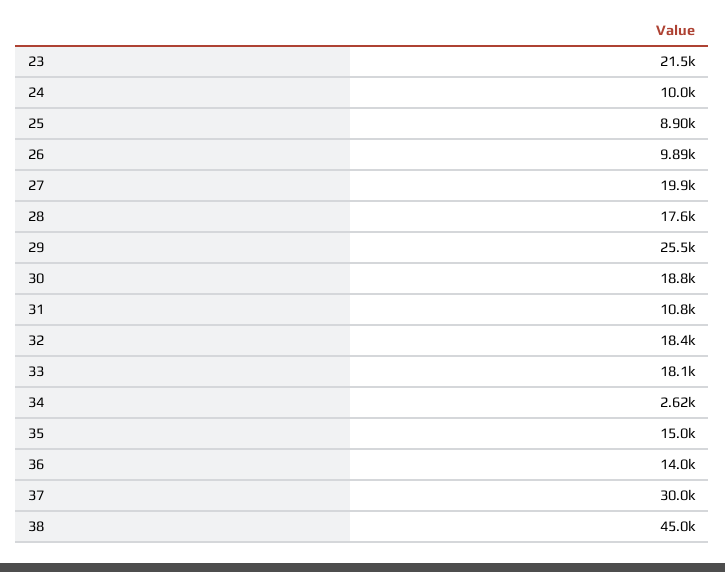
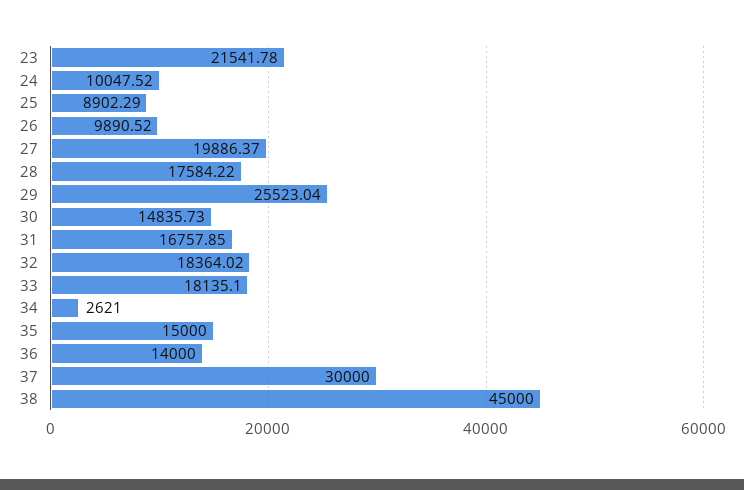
30: 18800 -> 14835.73
31: 10800 -> 16757.85

